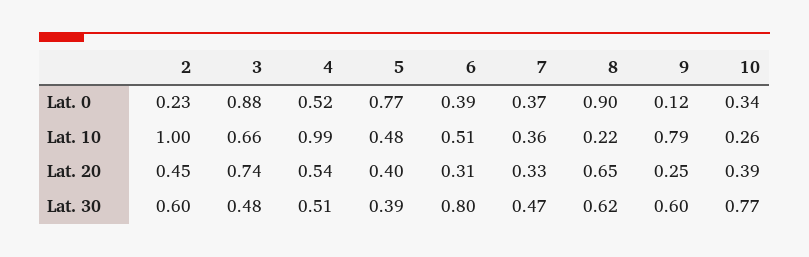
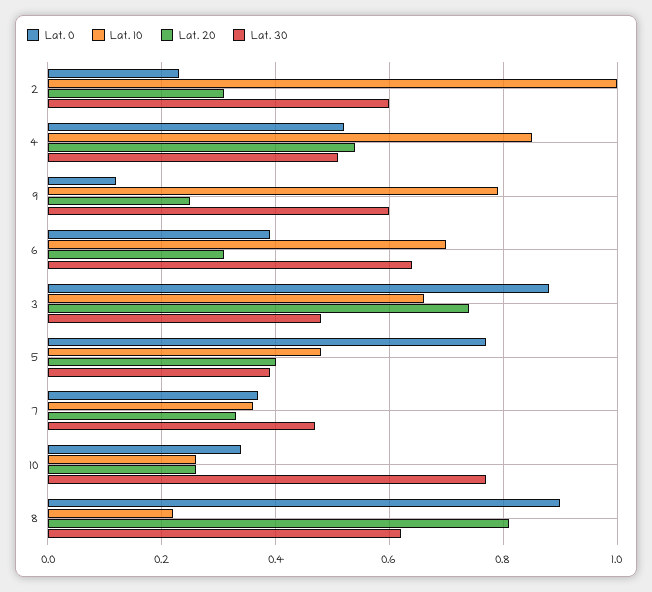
Lat. 10, 4: 0.99 -> 0.85
Lat. 10, 6: 0.51 -> 0.7
Lat. 20, 2: 0.45 -> 0.3
Lat. 20, 8: 0.65 -> 0.8
Lat. 20, 10: 0.39 -> 0.25
Lat. 30, 6: 0.8 -> 0.65

